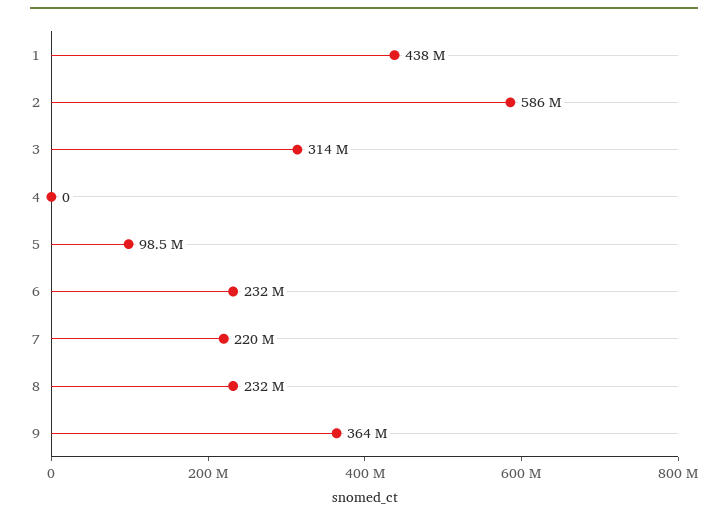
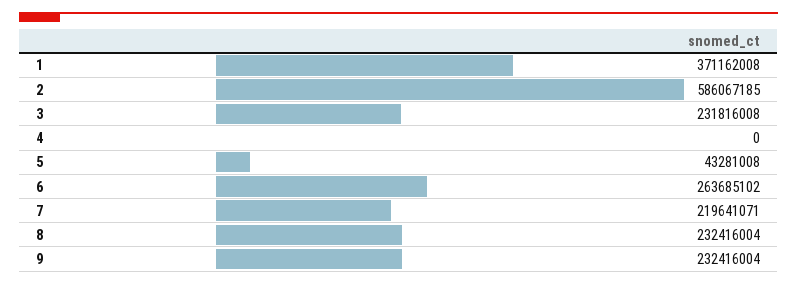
1: 438000000 -> 371162008
3: 314000000 -> 231816008
5: 98500000 -> 43281008
6: 232000000 -> 263685102
9: 364000000 -> 232416004

